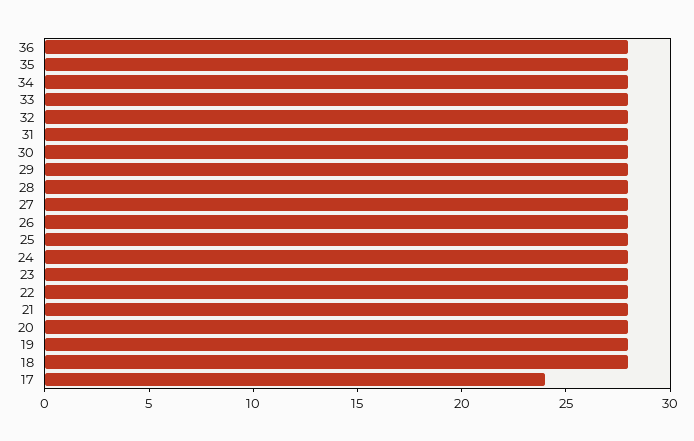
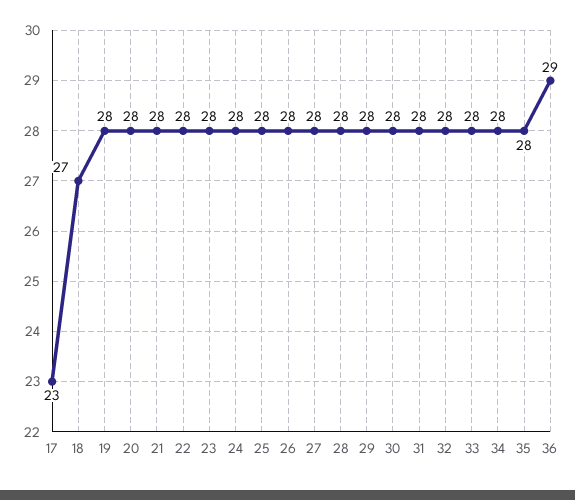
36: 28 -> 29
18: 28 -> 27
17: 24 -> 23

